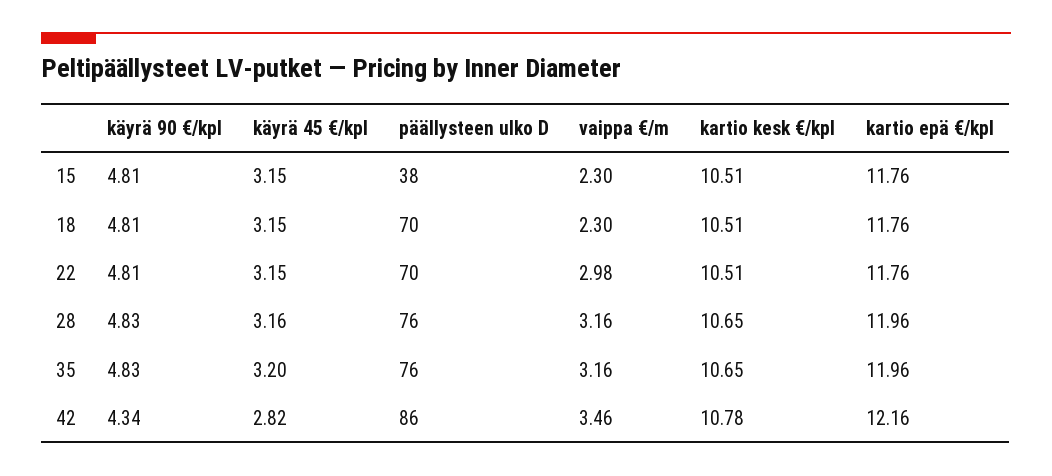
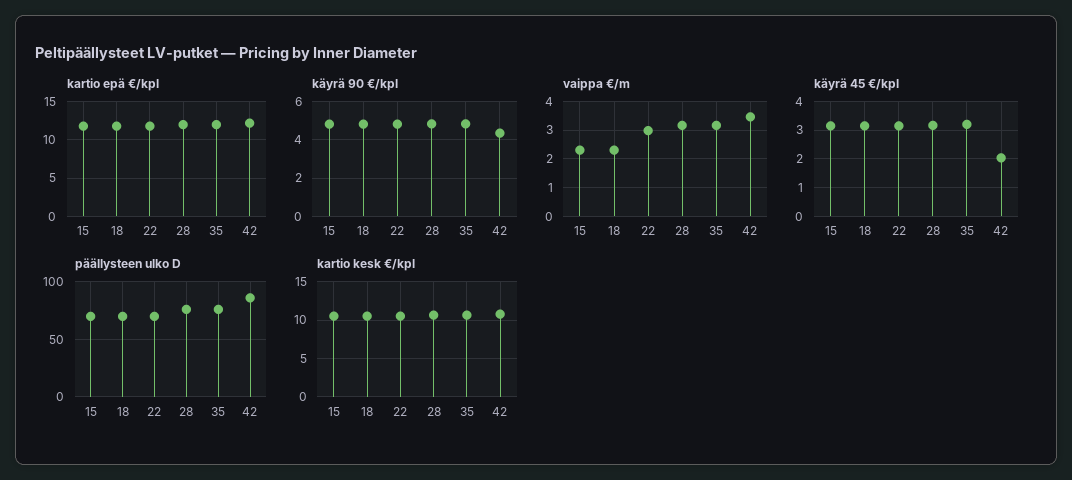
päällysteen ulko D, 15: 38 -> 70
käyrä 45 €/kpl, 42: 2.82 -> 2

